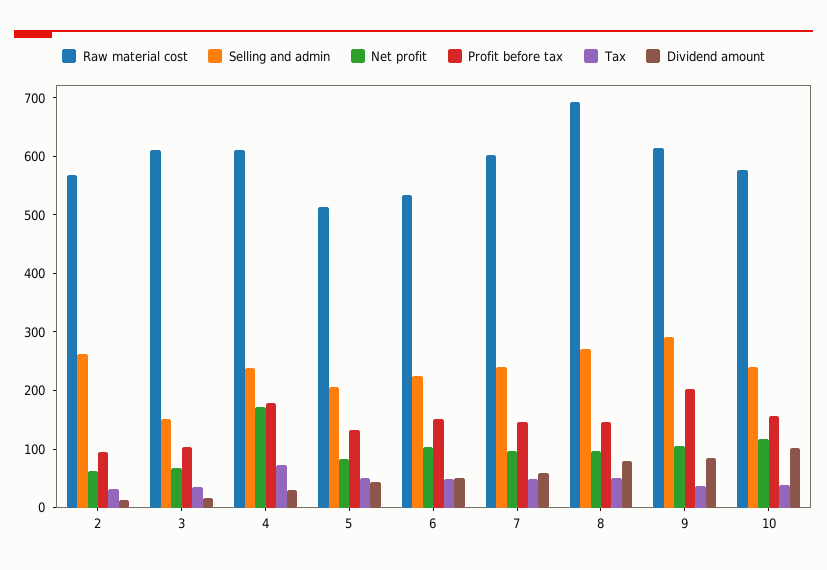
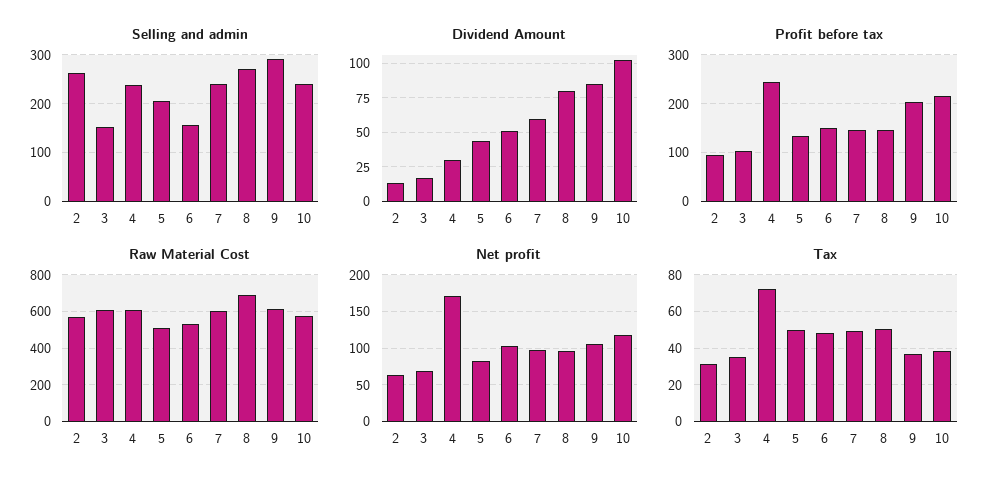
Profit before tax, 4: 180 -> 240
Selling and admin, 6: 220 -> 160
Profit before tax, 10: 160 -> 220

